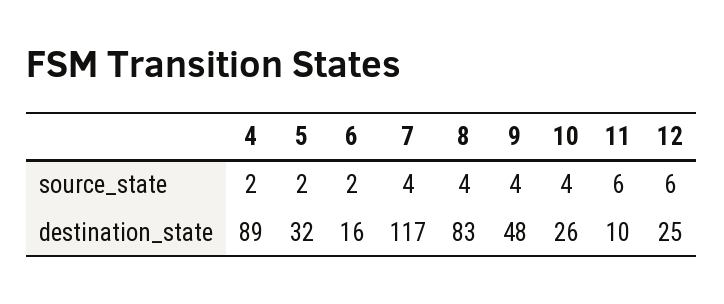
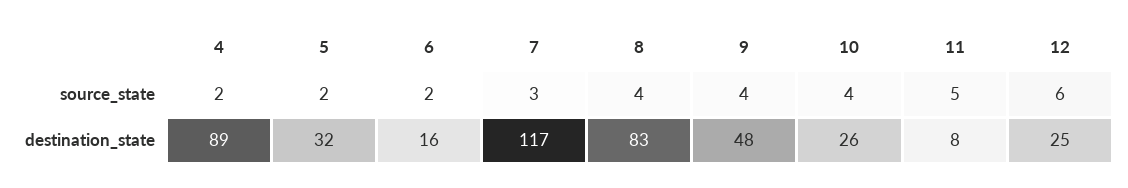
7, source_state: 4 -> 3
11, source_state: 6 -> 5
11, destination_state: 10 -> 8

